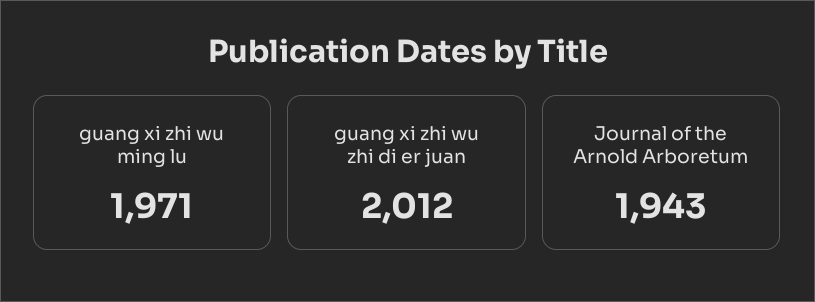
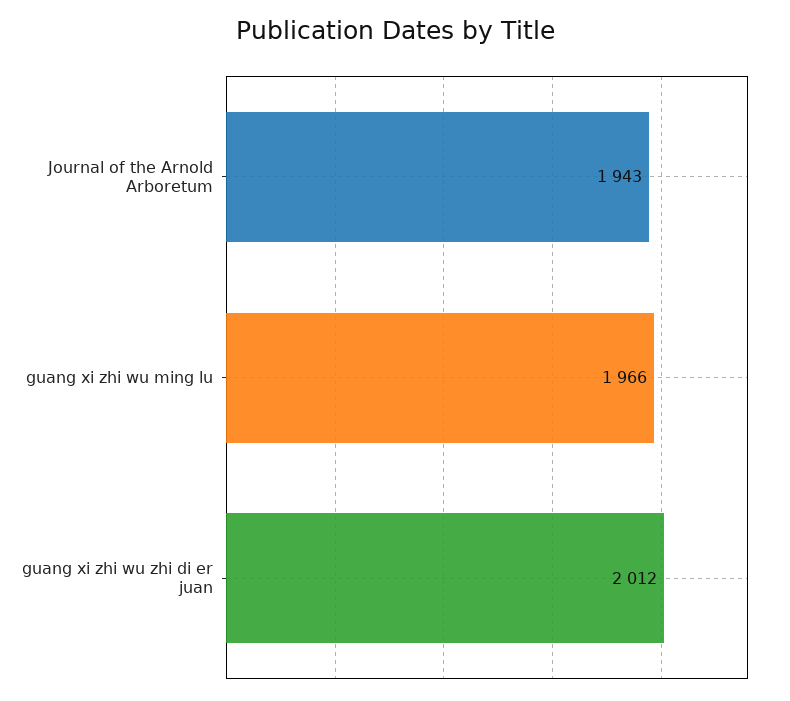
guang xi zhi wu ming lu: 1971 -> 1966

